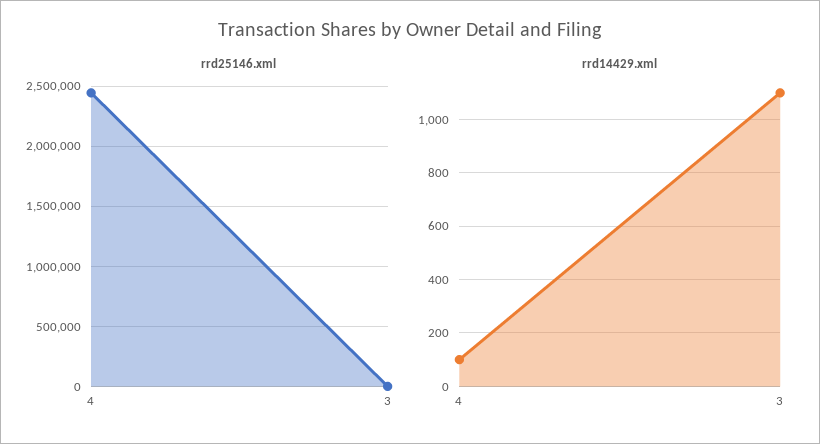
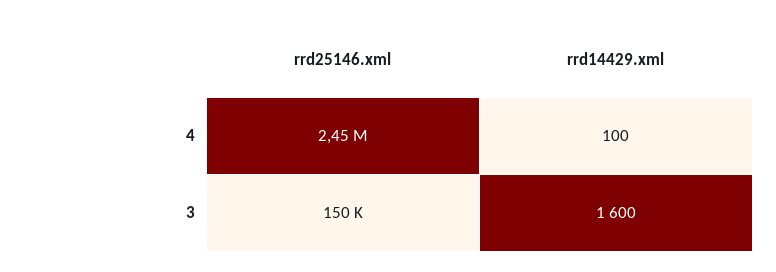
rrd25146.xml, 3: 0 -> 150000
rrd14429.xml, 3: 1100 -> 1600

